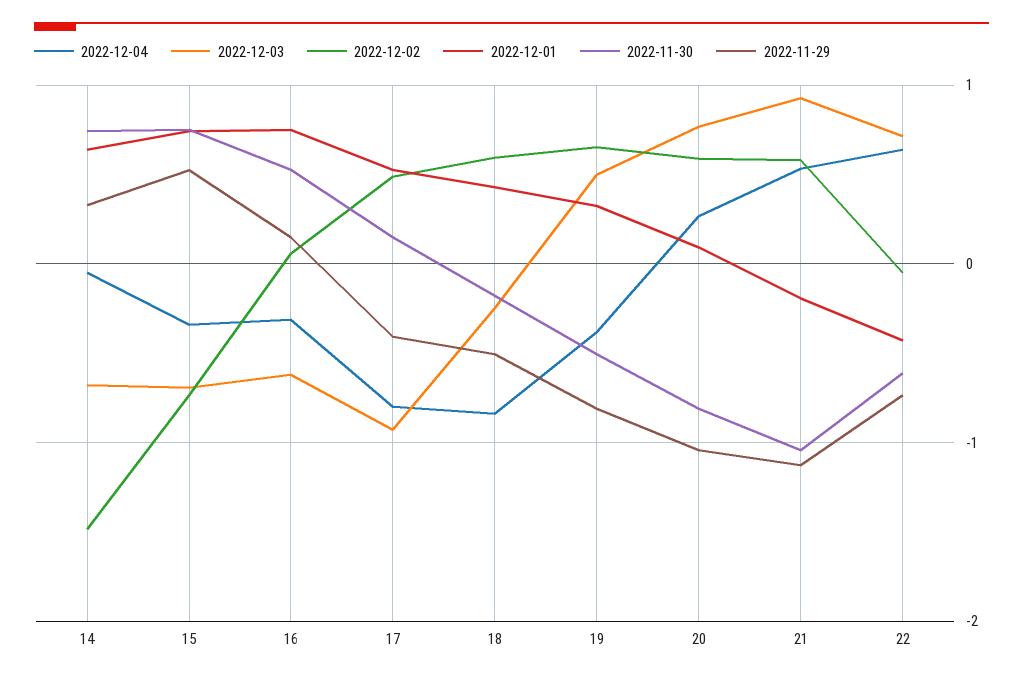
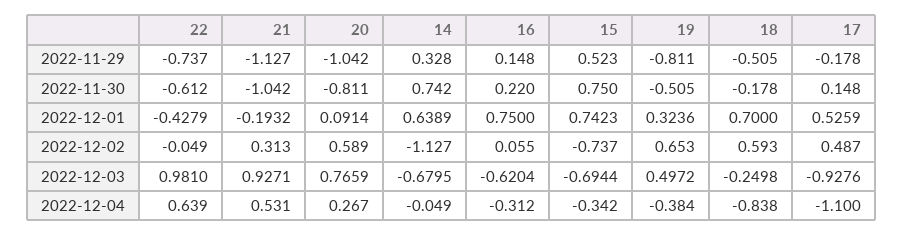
2022-12-02, 14: -1.5 -> -1.127
2022-11-30, 16: 0.5 -> 0.22
2022-12-04, 17: -0.8 -> -1.1
2022-11-29, 17: -0.4 -> -0.178
2022-12-01, 18: 0.4 -> 0.7
2022-12-02, 21: 0.6 -> 0.313
2022-12-03, 22: 0.7 -> 0.981

